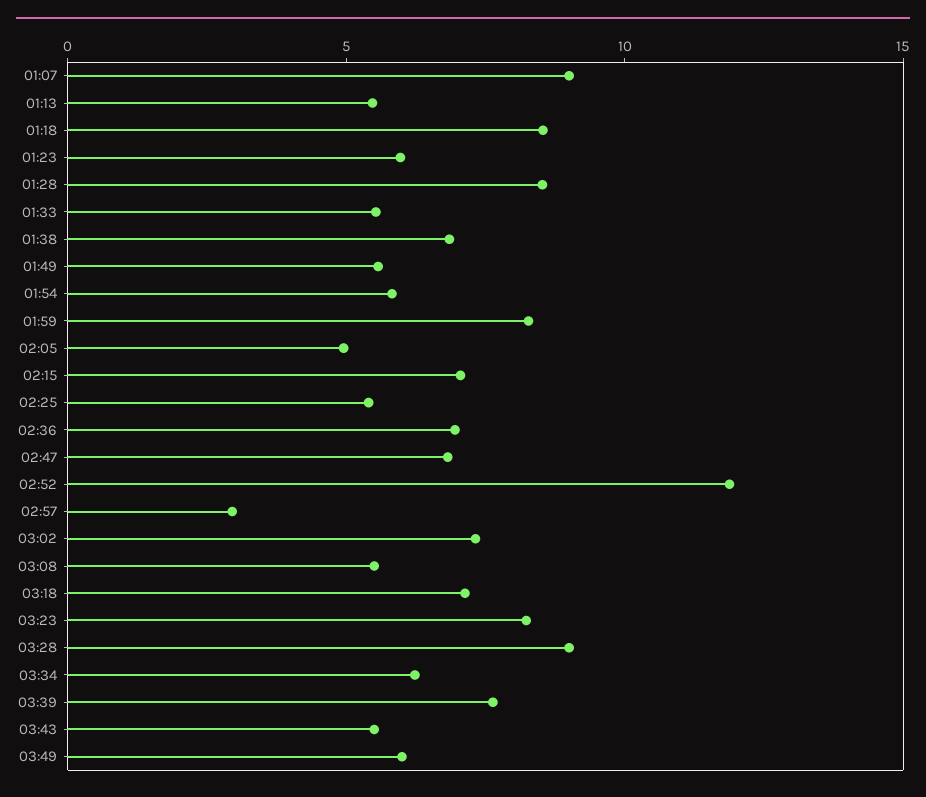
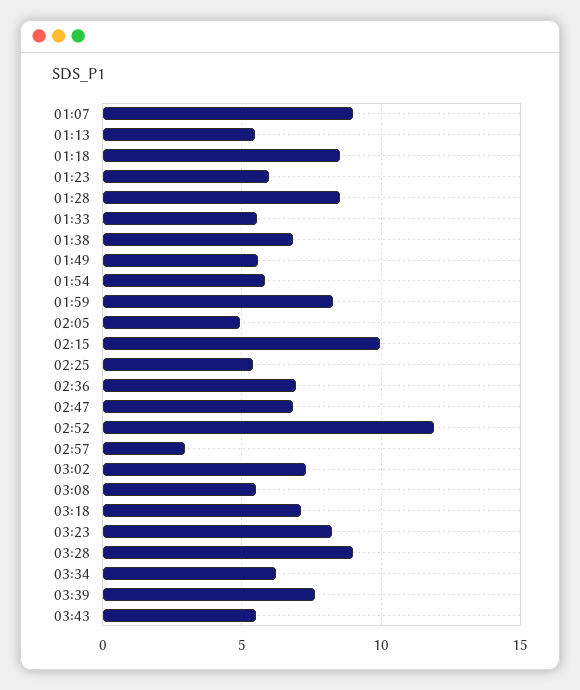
02:15: 7 -> 10
03:49: 6 -> none

